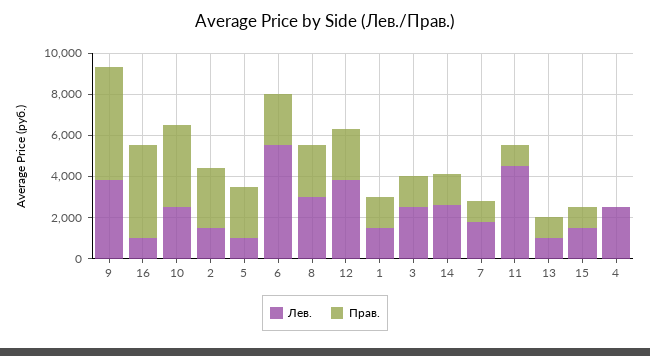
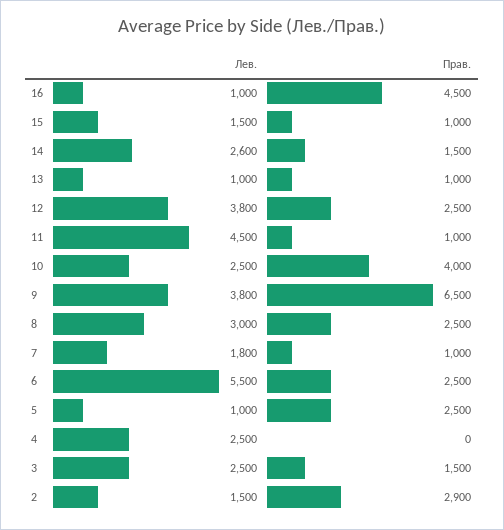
Прав., 9: 5500 -> 6500
Лев., 1: 1500 -> none
Прав., 1: 1500 -> none

